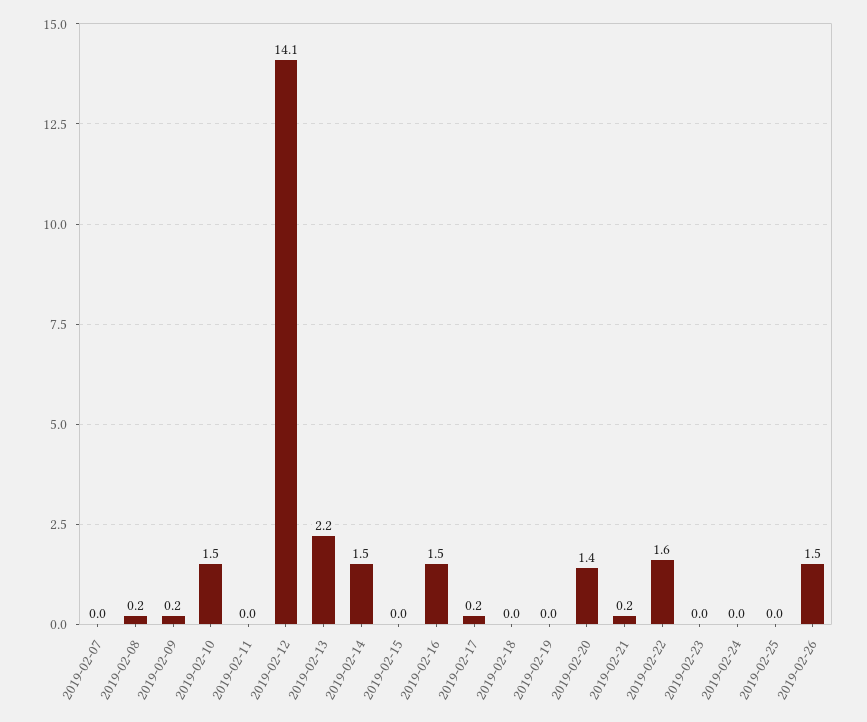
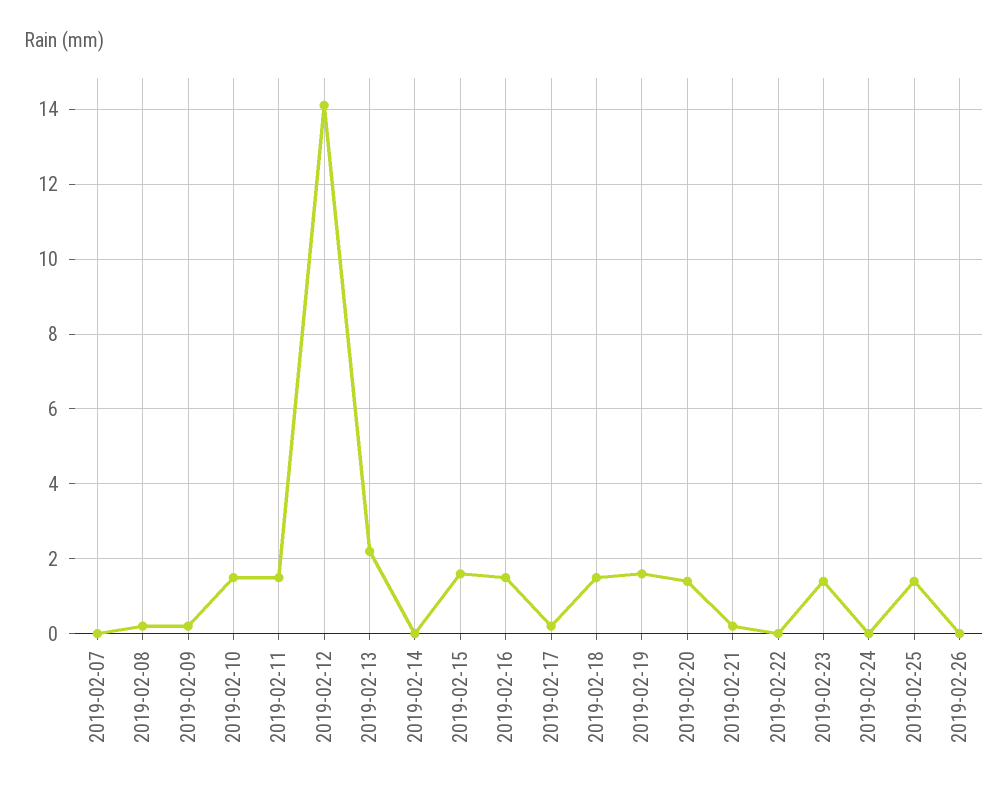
2019-02-11: 0 -> 1.5
2019-02-14: 1.5 -> 0
2019-02-15: 0 -> 1.5
2019-02-18: 0 -> 1.5
2019-02-19: 0 -> 1.5
2019-02-22: 1.6 -> 0
2019-02-23: 0 -> 1.5
2019-02-25: 0 -> 1.5
2019-02-26: 1.5 -> 0

